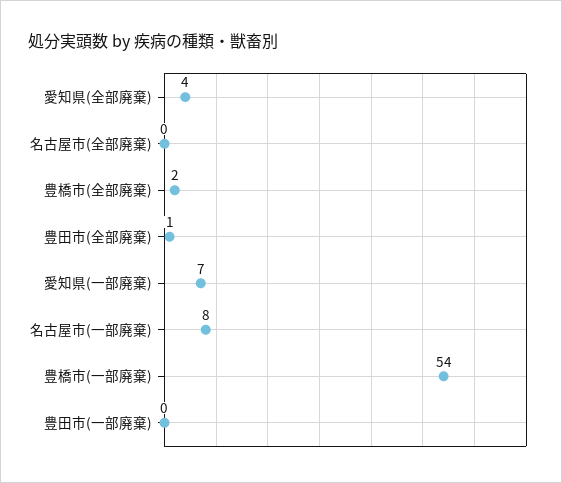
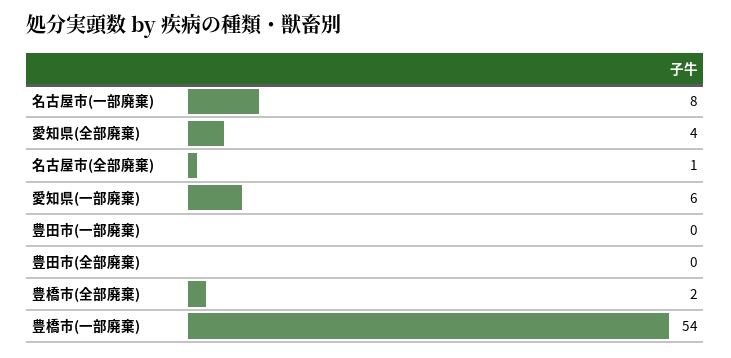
名古屋市(全部廃棄): 0 -> 1
豊田市(全部廃棄): 1 -> 0
愛知県(一部廃棄): 7 -> 6

